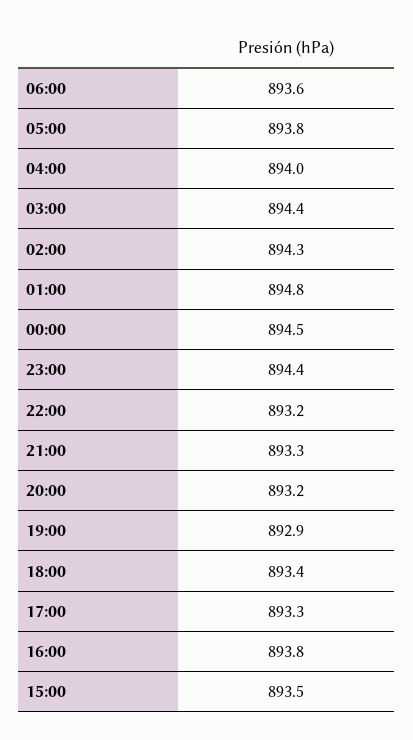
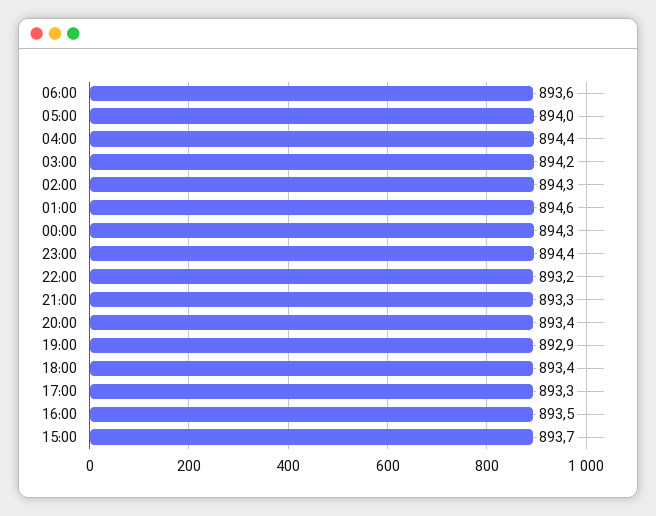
05:00: 893.8 -> 894
04:00: 894 -> 894.4
03:00: 894.4 -> 894.2
01:00: 894.8 -> 894.6
00:00: 894.5 -> 894.3
20:00: 893.2 -> 893.4
16:00: 893.8 -> 893.5
15:00: 893.5 -> 893.7

